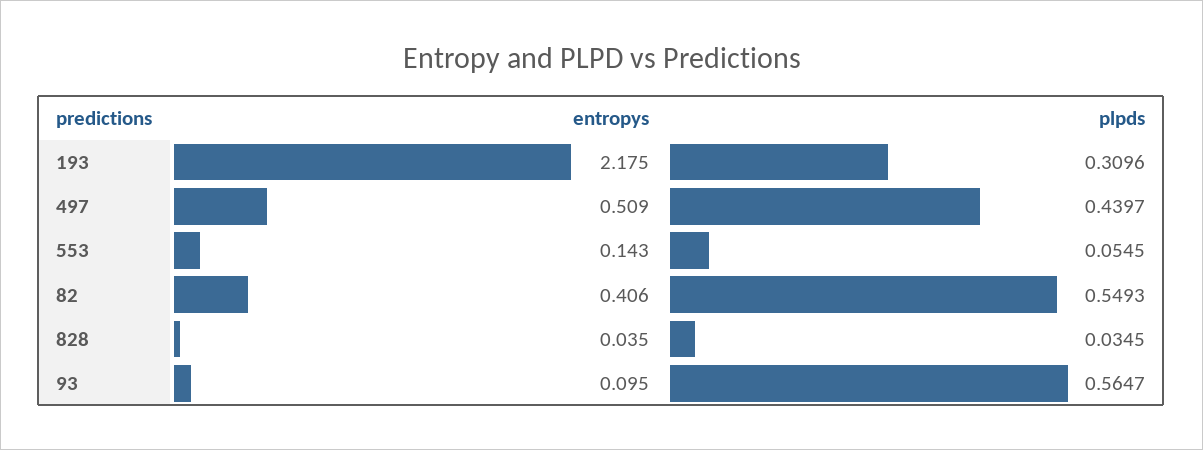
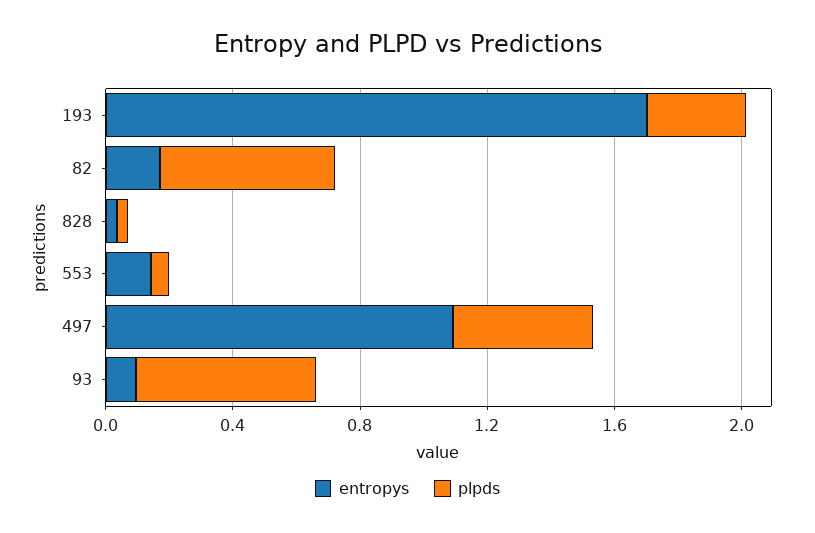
entropys, 193: 2.175 -> 1.7
entropys, 497: 0.509 -> 1.1
entropys, 82: 0.406 -> 0.2

